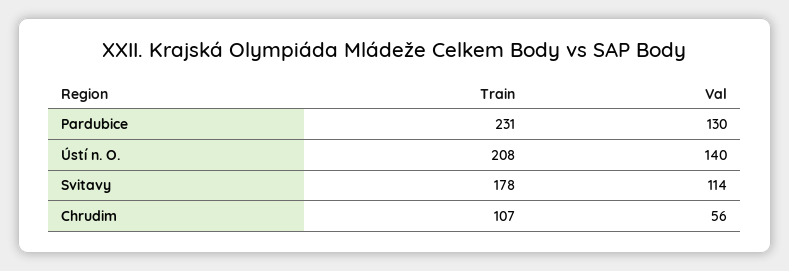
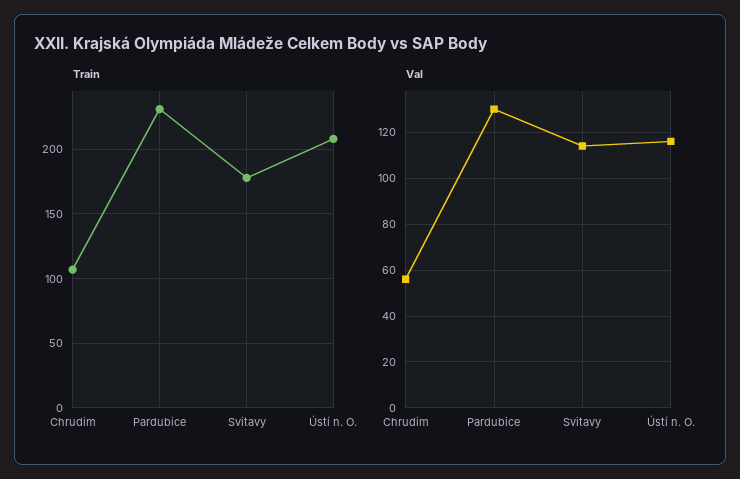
Val, Ústí n. O.: 140 -> 115

